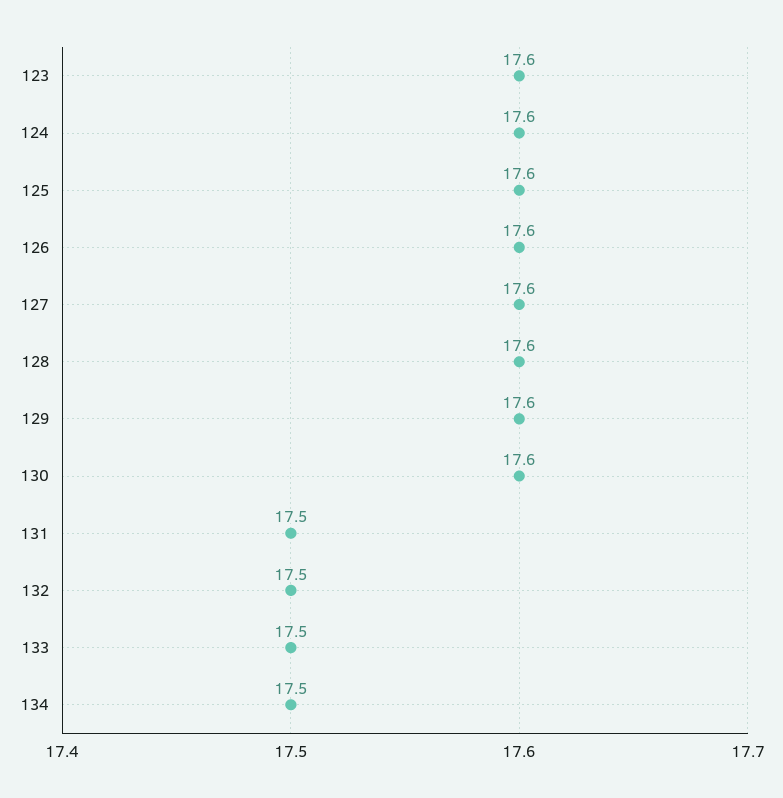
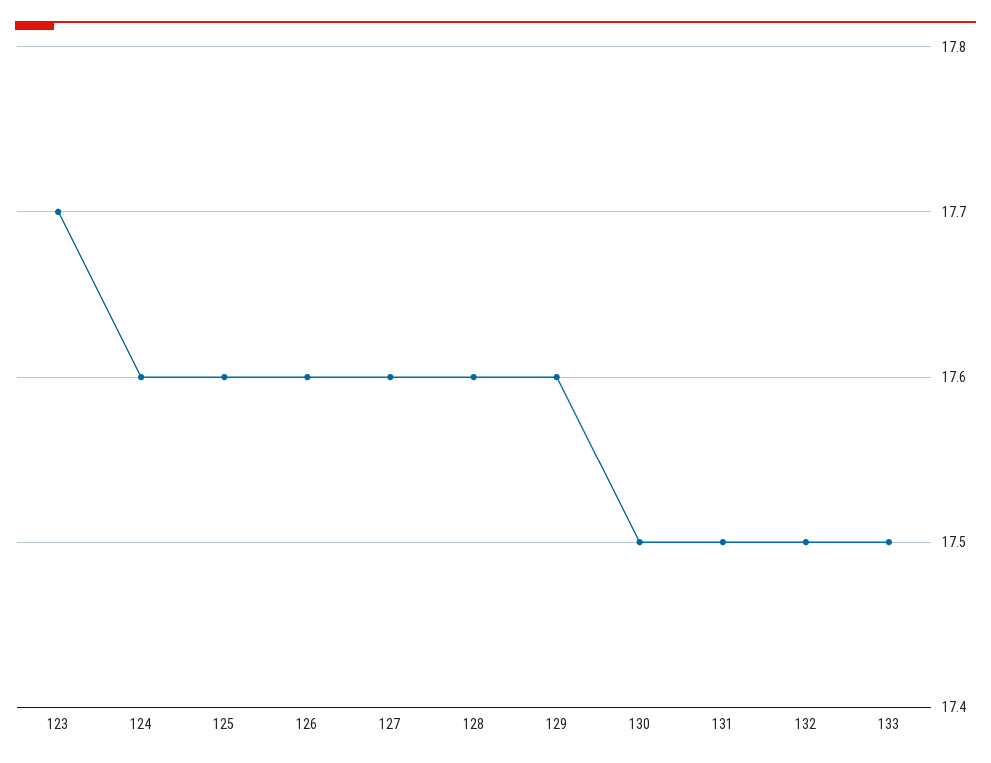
123: 17.6 -> 17.7
130: 17.6 -> 17.5
134: 17.5 -> none

